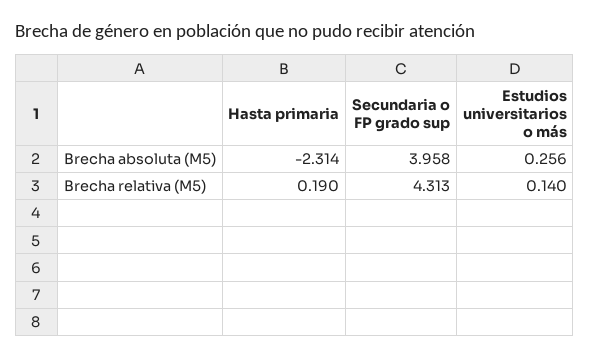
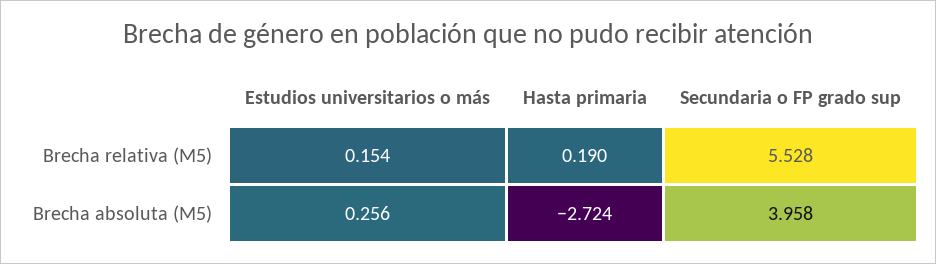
Hasta primaria, Brecha absoluta (M5): -2.314 -> -2.724
Secundaria o FP grado sup, Brecha relativa (M5): 4.313 -> 5.528
Estudios universitarios o más, Brecha relativa (M5): 0.14 -> 0.154

